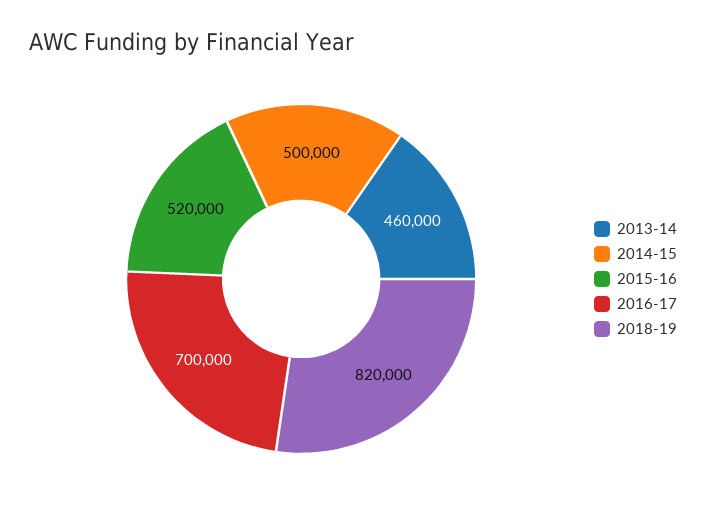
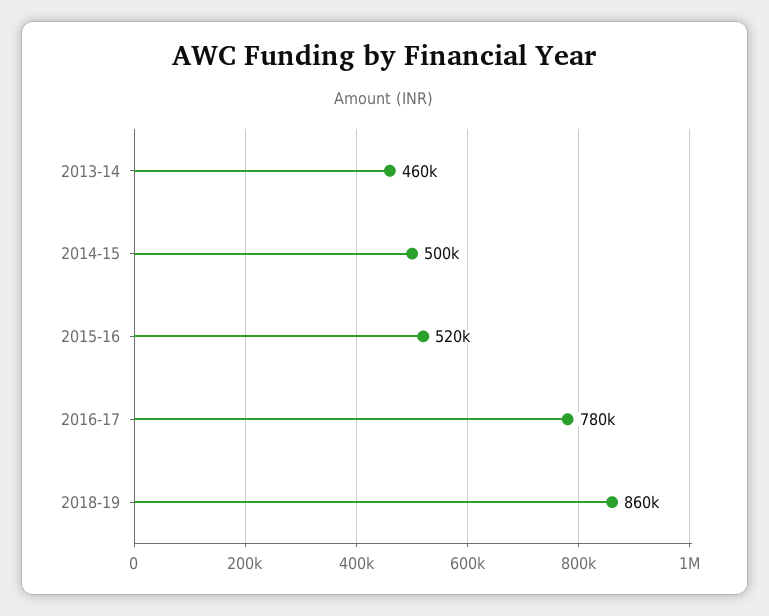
2016-17: 700000 -> 780000
2018-19: 820000 -> 860000

